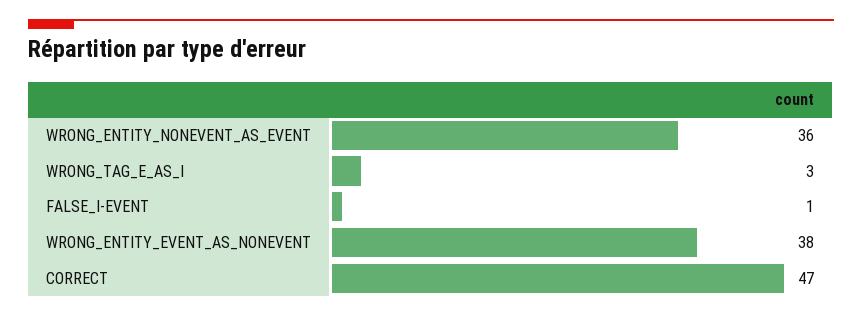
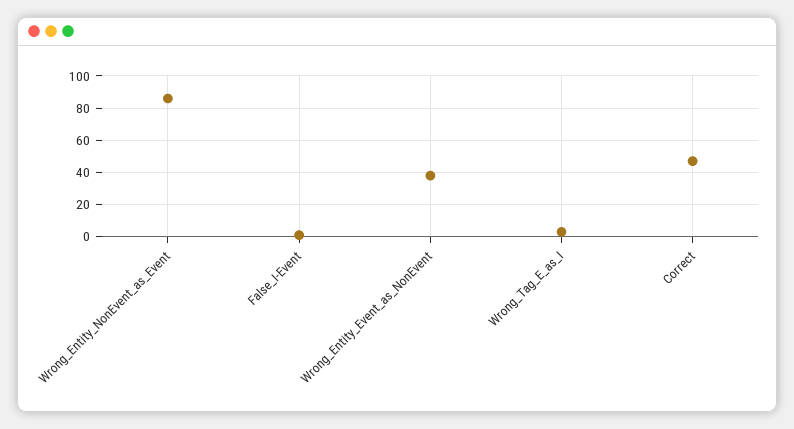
WRONG_ENTITY_NONEVENT_AS_EVENT: 36 -> 85

